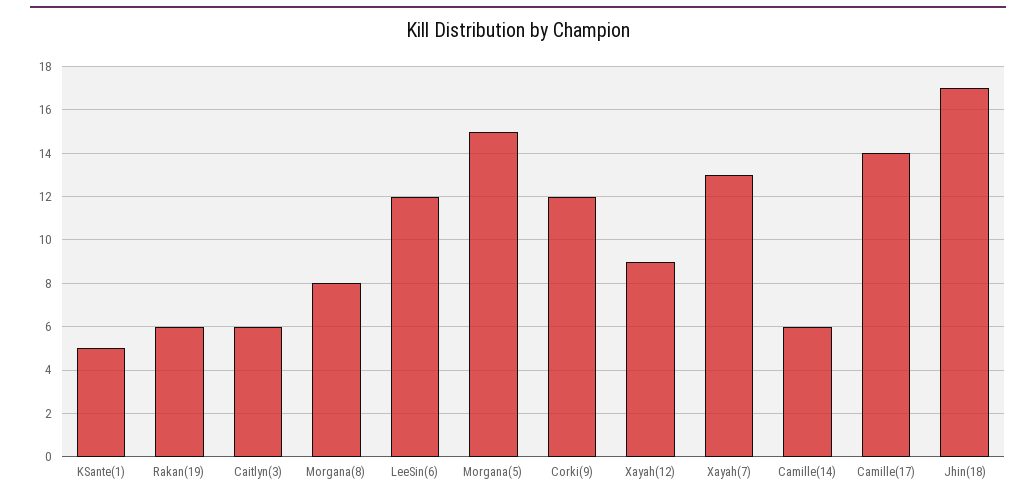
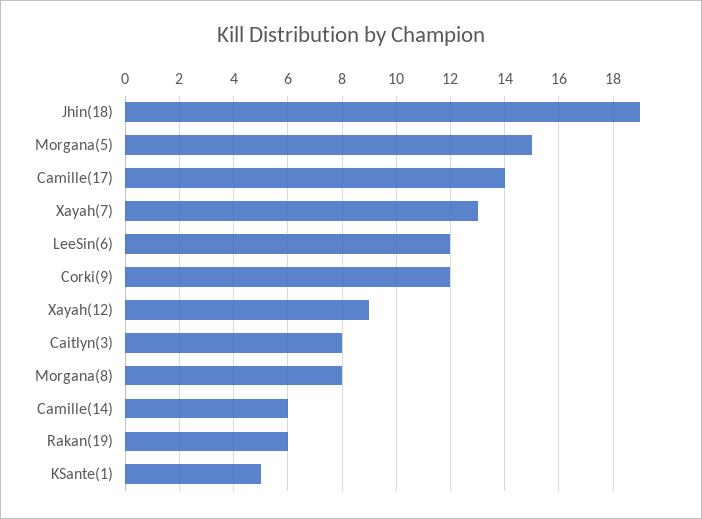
Caitlyn(3): 6 -> 8
Jhin(18): 17 -> 19

